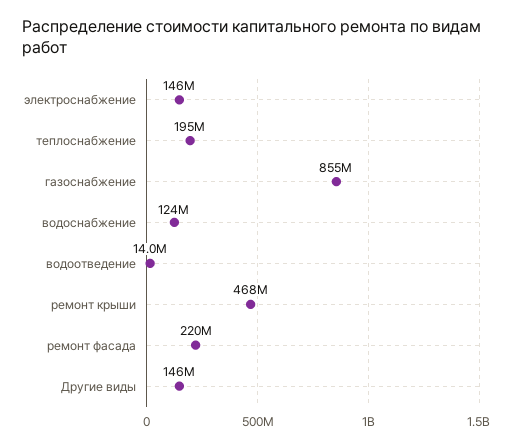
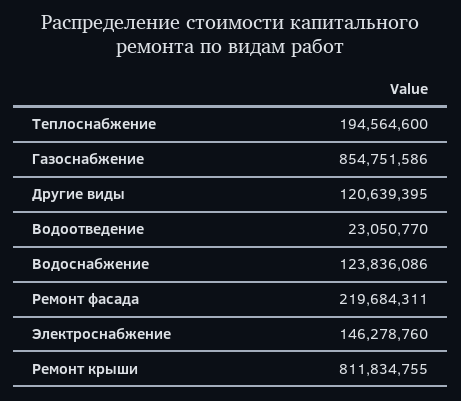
водоотведение: 14000000 -> 23050770
ремонт крыши: 468000000 -> 811834755
Другие виды: 146000000 -> 120639395

